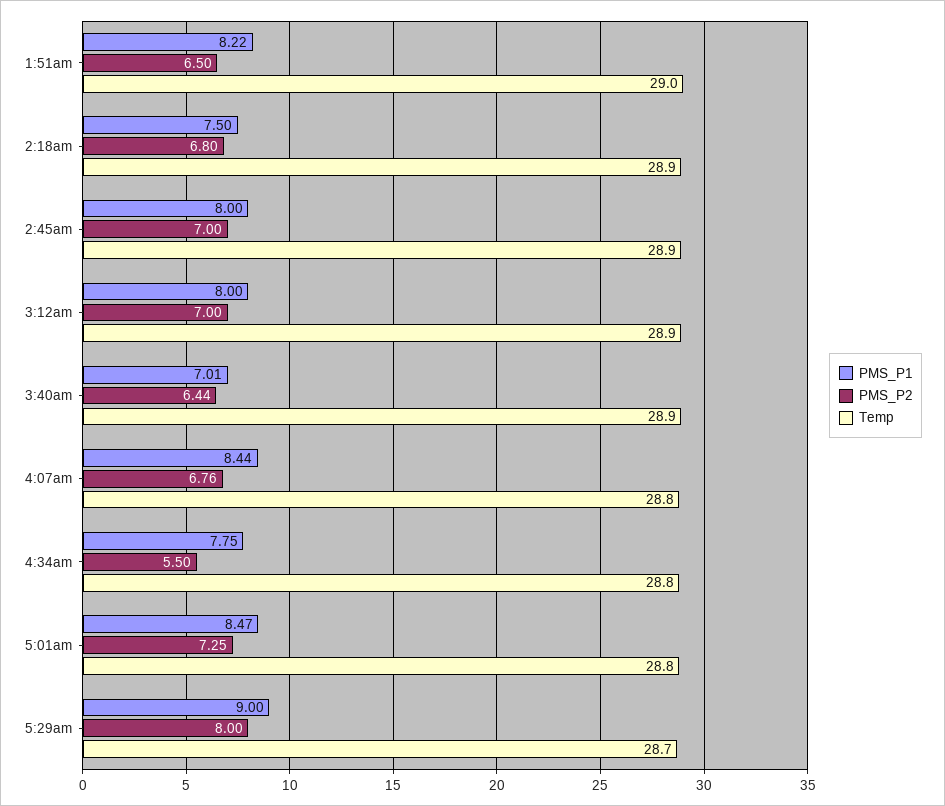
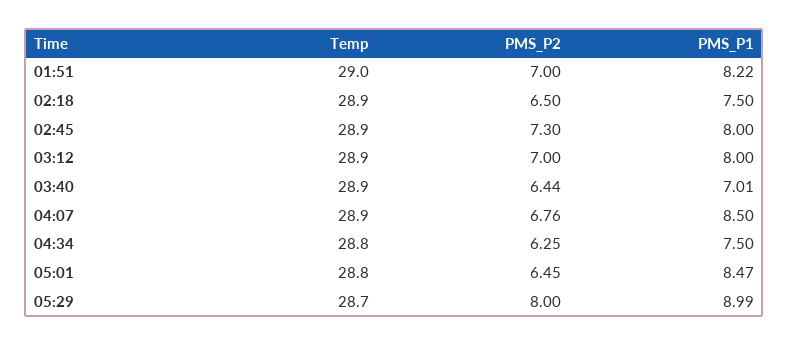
PMS_P2, 1:51am: 6.5 -> 7
PMS_P2, 2:18am: 6.8 -> 6.5
PMS_P2, 2:45am: 7 -> 7.3
PMS_P1, 4:07am: 8.44 -> 8.5
Temp, 4:07am: 28.8 -> 28.9
PMS_P1, 4:34am: 7.75 -> 7.5
PMS_P2, 4:34am: 5.5 -> 6.25
PMS_P2, 5:01am: 7.25 -> 6.45
PMS_P1, 5:29am: 9 -> 8.99

